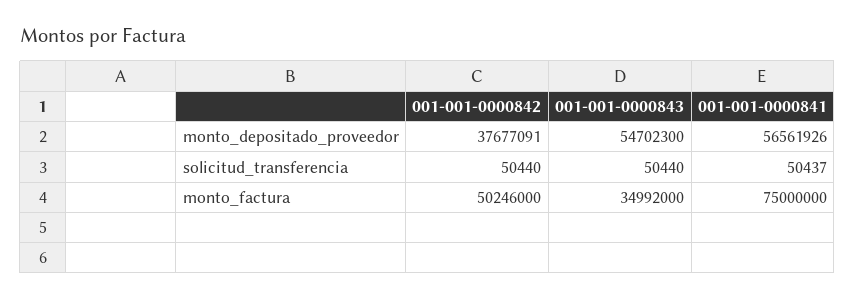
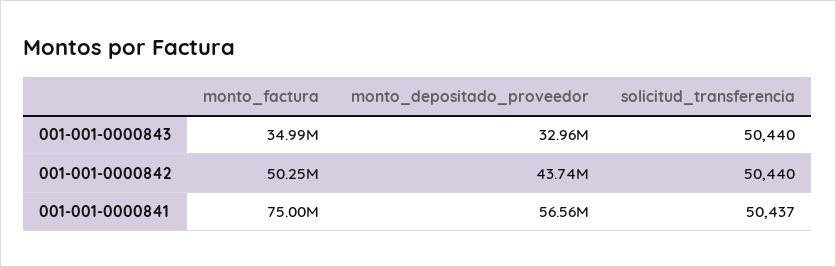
001-001-0000842, monto_depositado_proveedor: 37677091 -> 43740000
001-001-0000843, monto_depositado_proveedor: 54702300 -> 32960000

